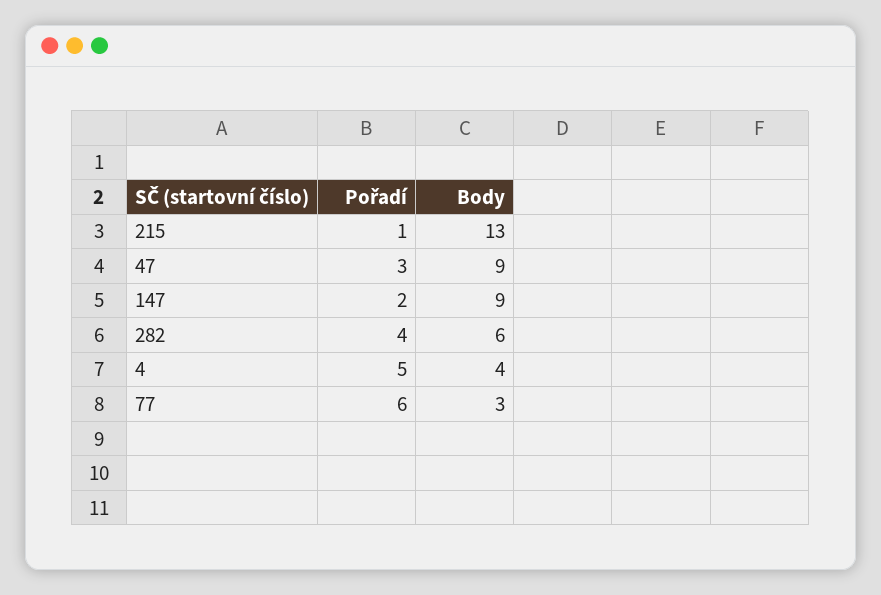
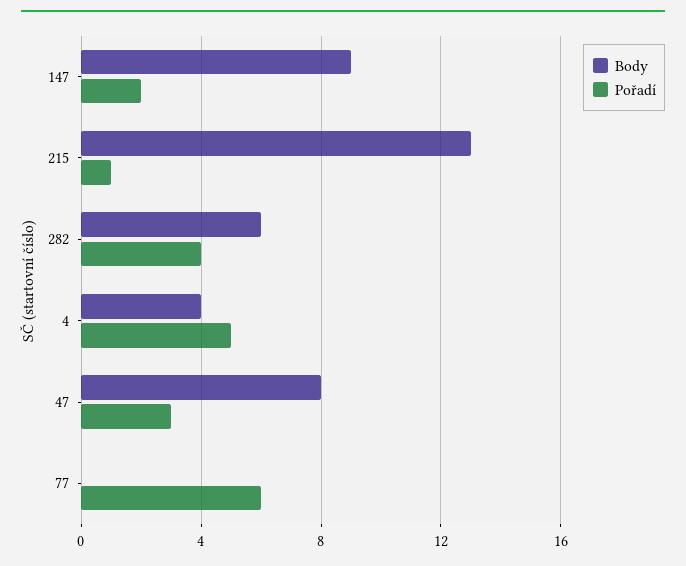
Body, 47: 9 -> 8
Body, 77: 3 -> 0

